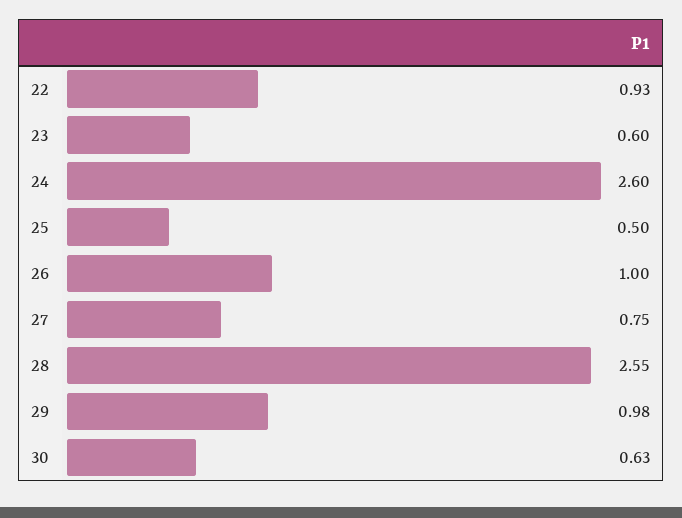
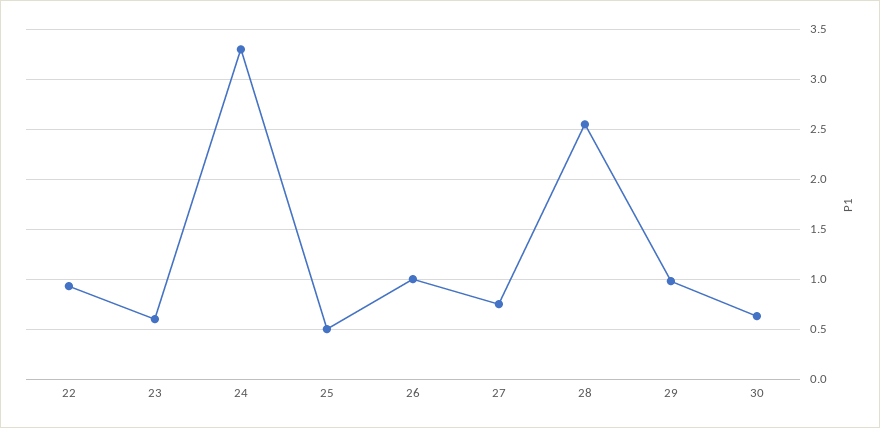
24: 2.6 -> 3.3

